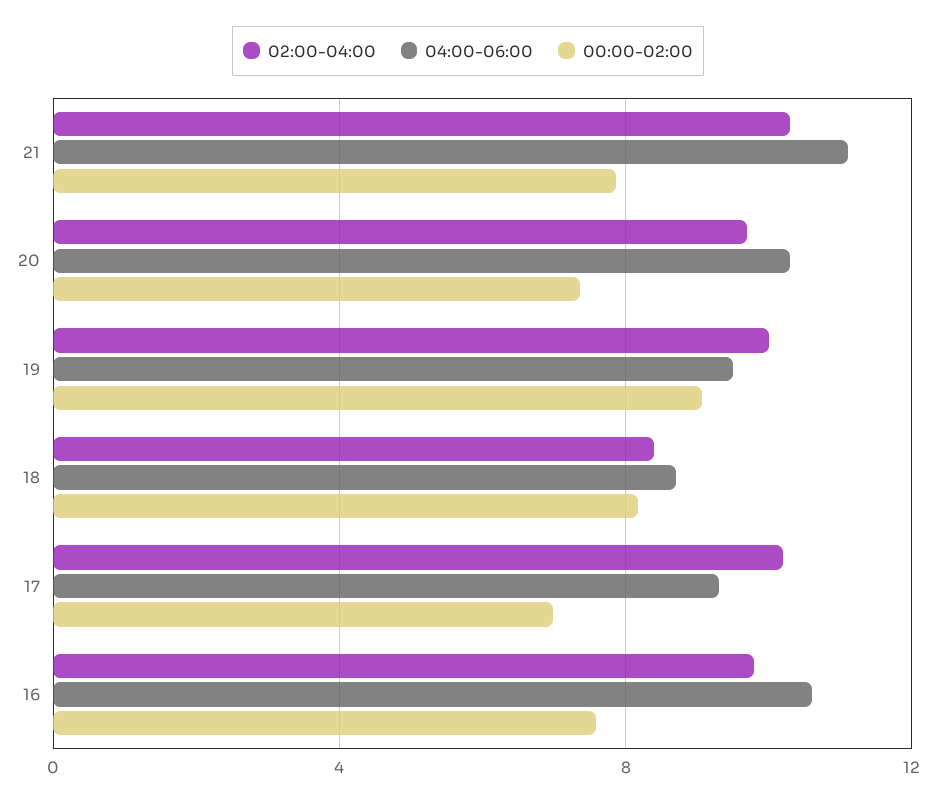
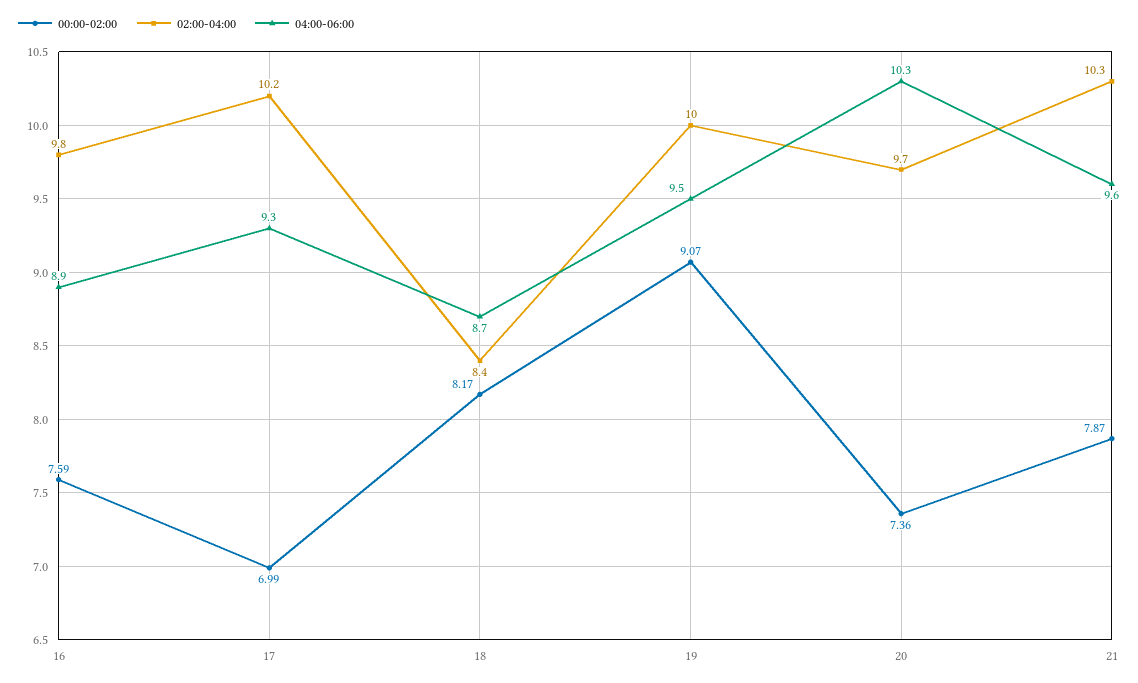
04:00-06:00, 21: 11 -> 9.6
04:00-06:00, 16: 10.5 -> 8.9

